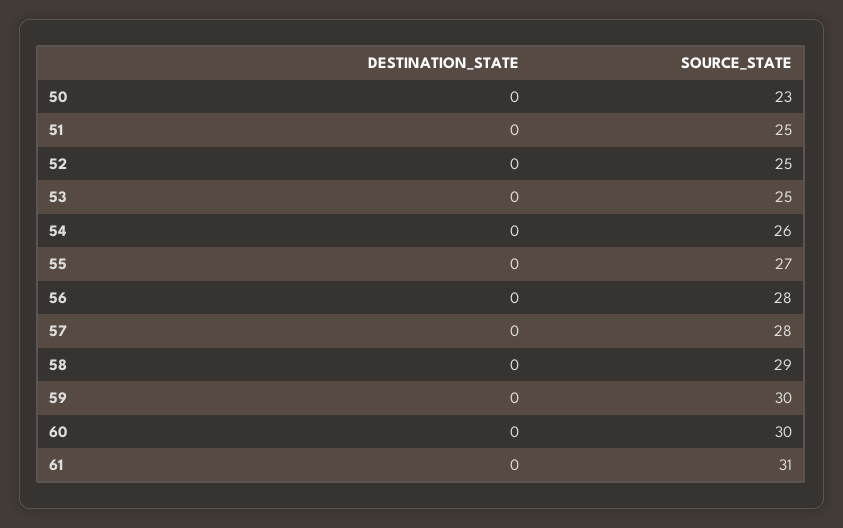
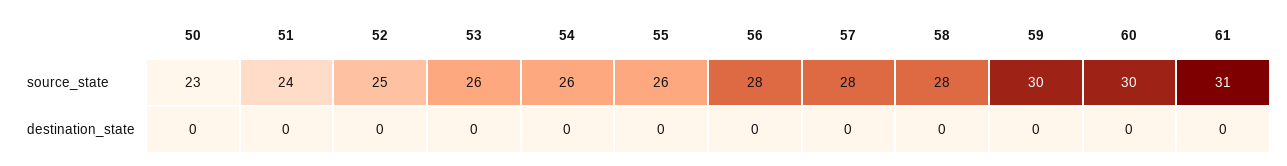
SOURCE_STATE, 51: 25 -> 24
SOURCE_STATE, 53: 25 -> 26
SOURCE_STATE, 55: 27 -> 26
SOURCE_STATE, 58: 29 -> 28

